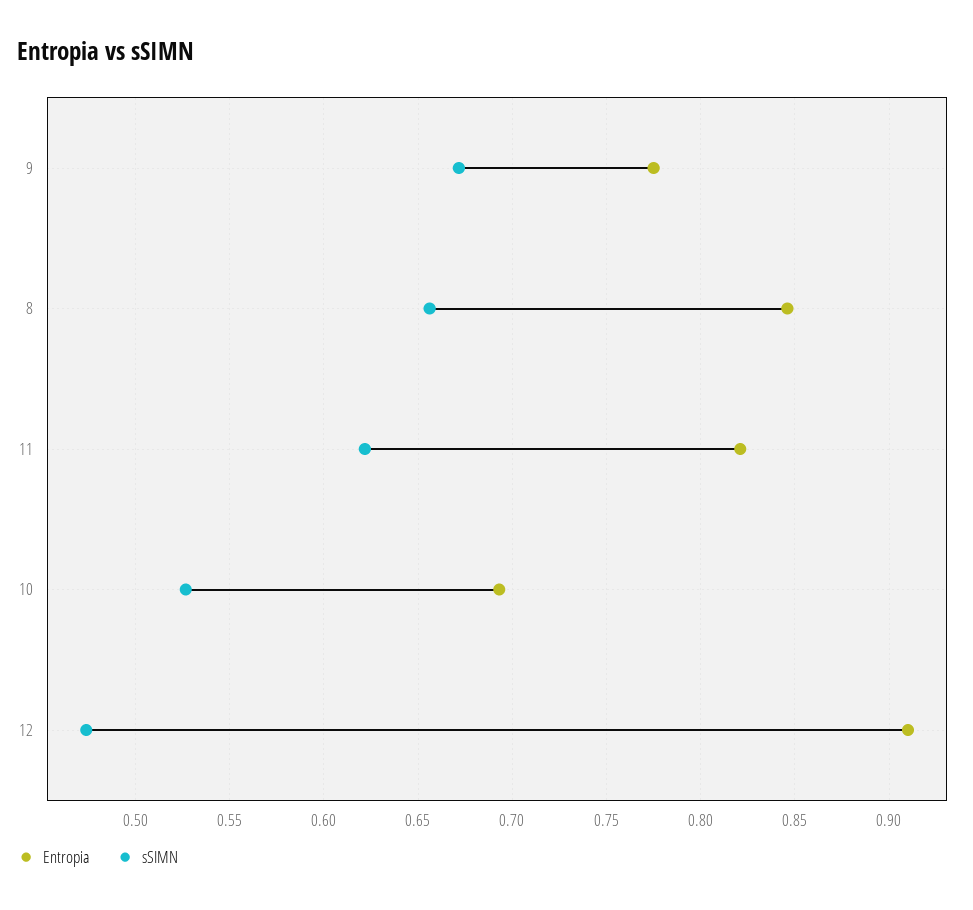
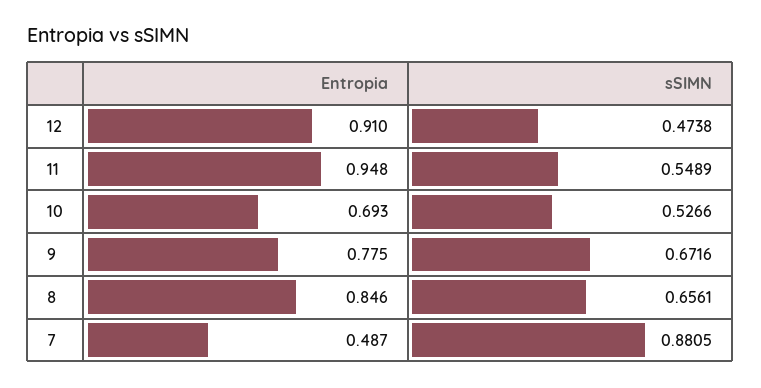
Entropia, 11: 0.82 -> 0.948
sSIMN, 11: 0.62 -> 0.5489
Entropia, 7: none -> 0.487
sSIMN, 7: none -> 0.8805

